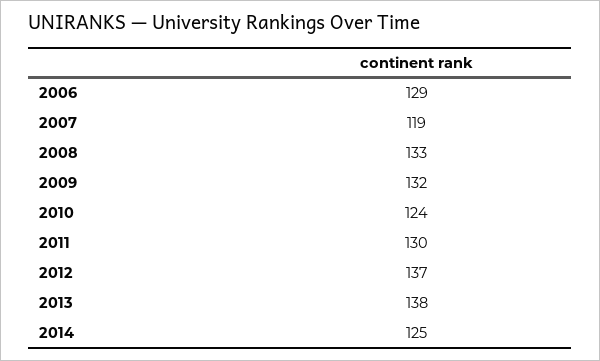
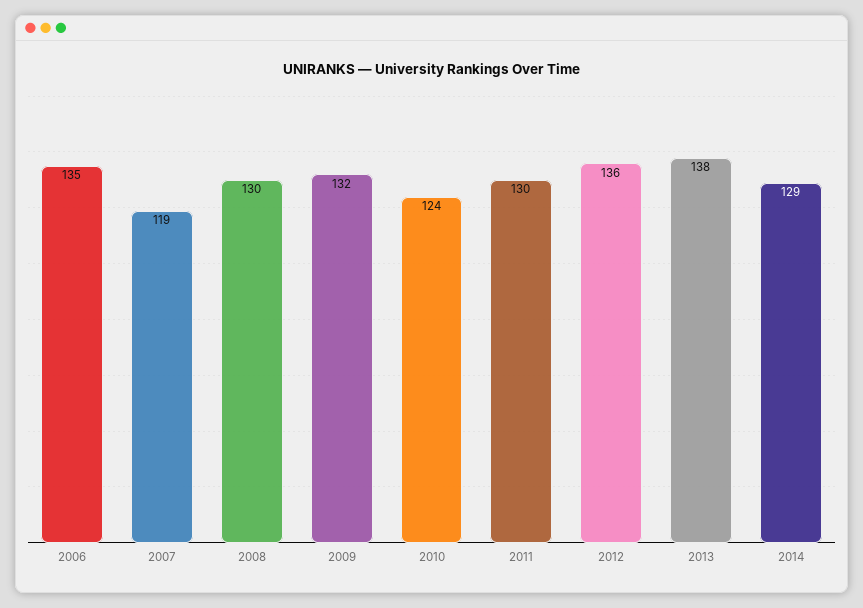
2006: 129 -> 135
2008: 133 -> 130
2012: 137 -> 136
2014: 125 -> 129

